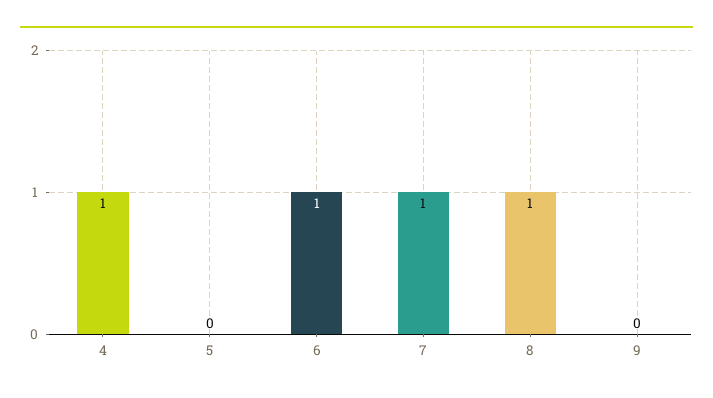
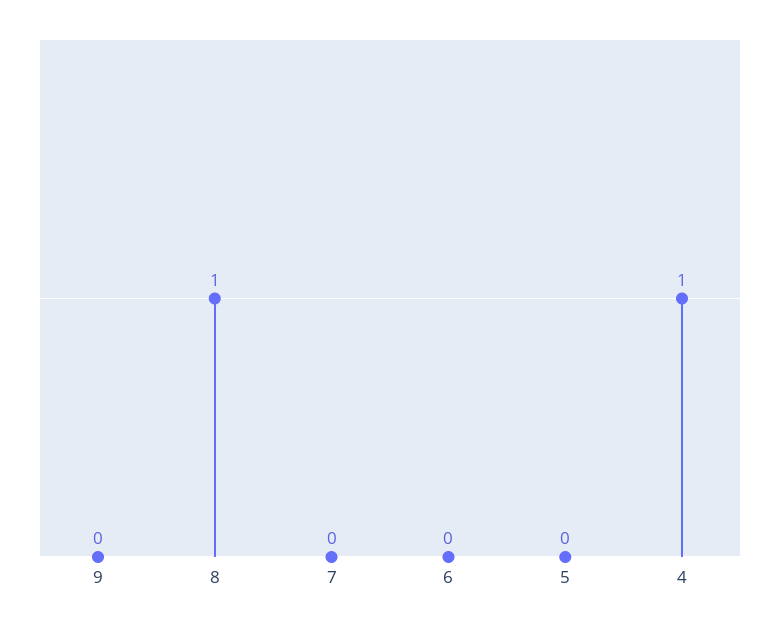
6: 1 -> 0
7: 1 -> 0

